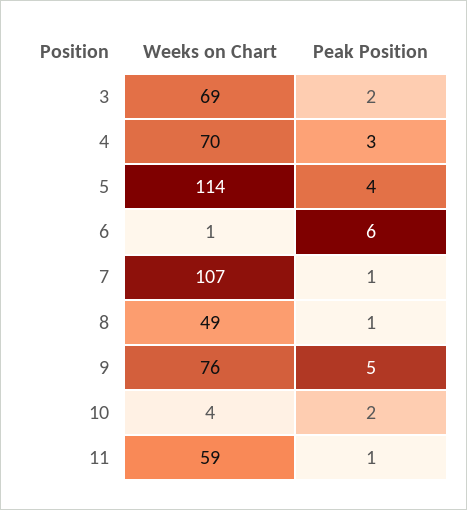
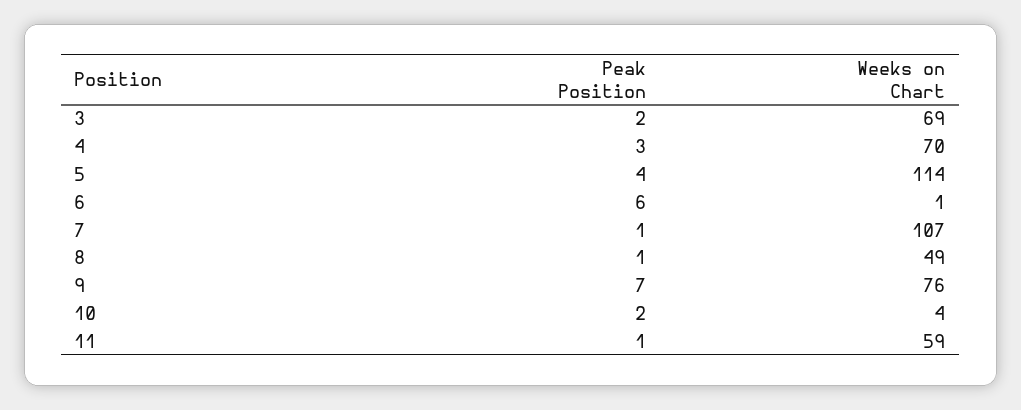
Peak Position, 9: 5 -> 7

